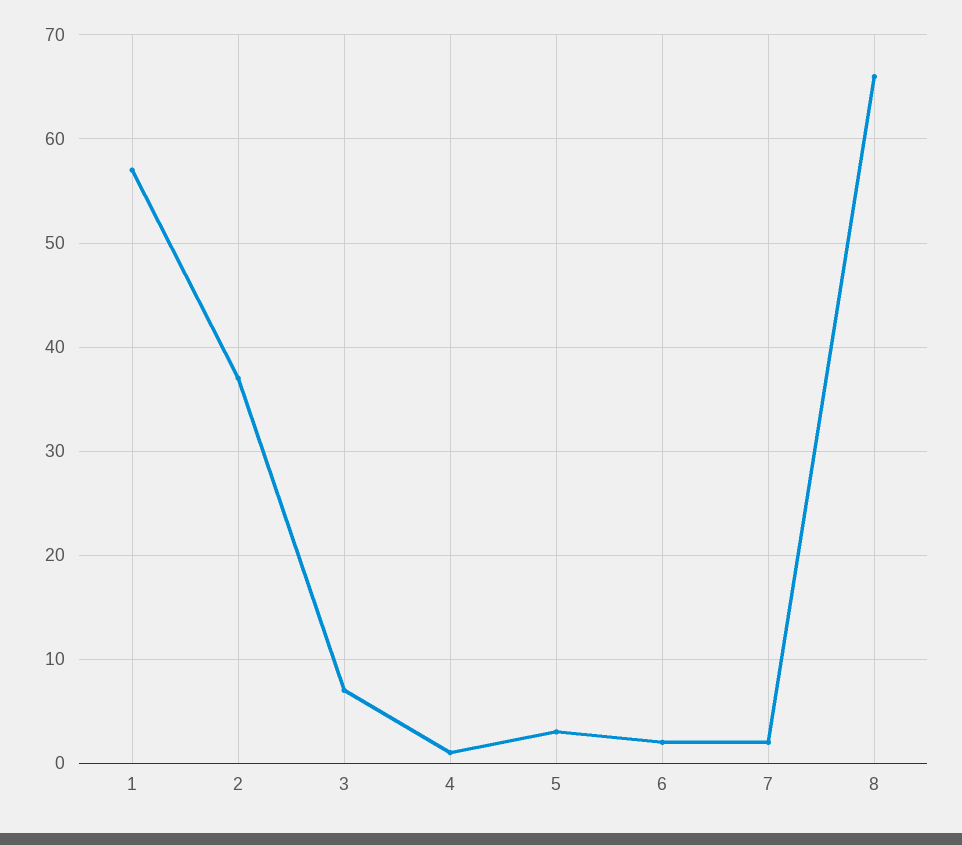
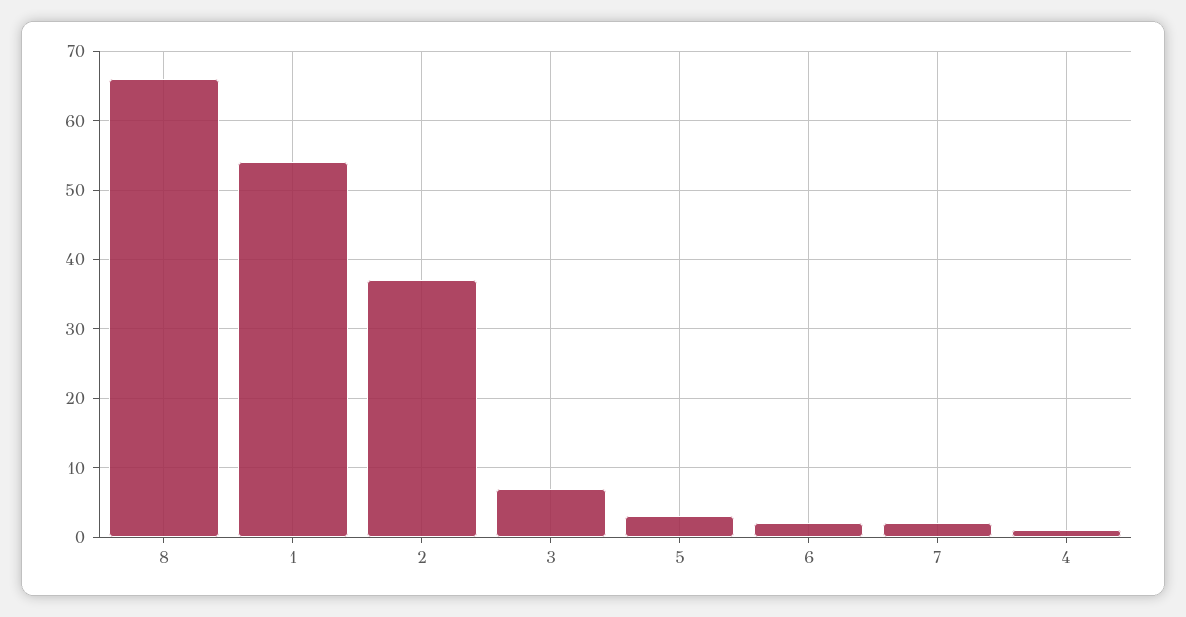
1: 57 -> 54

